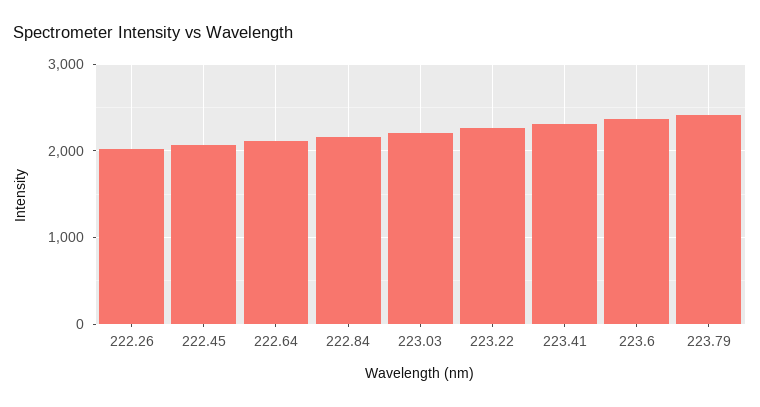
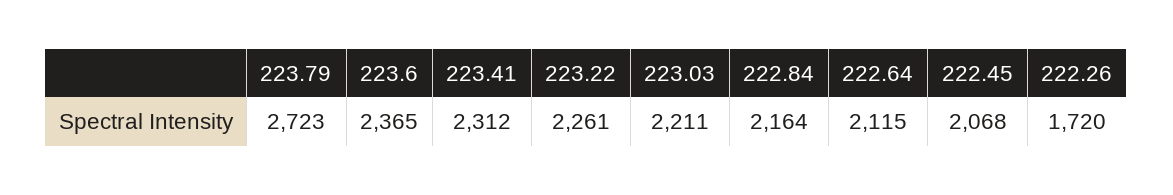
222.26: 2000 -> 1720
223.79: 2400 -> 2723

